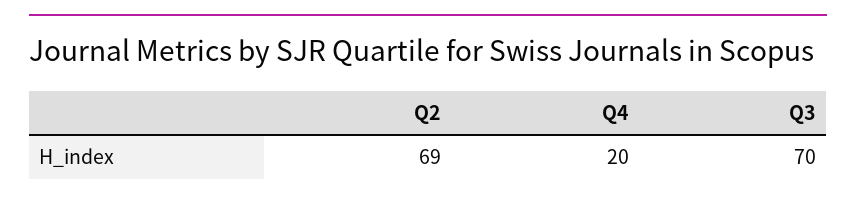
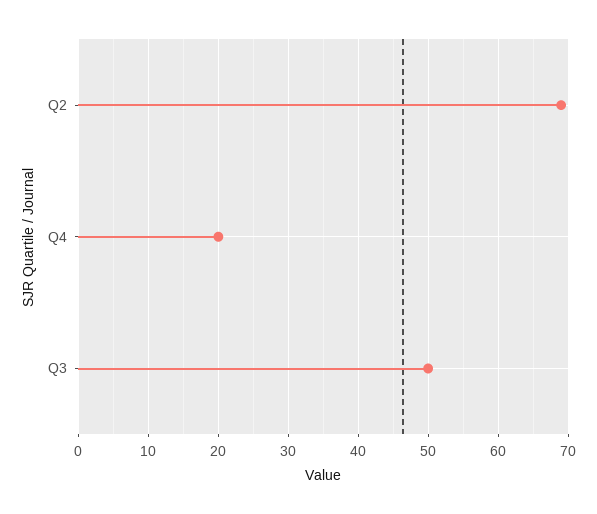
Q3: 70 -> 50

